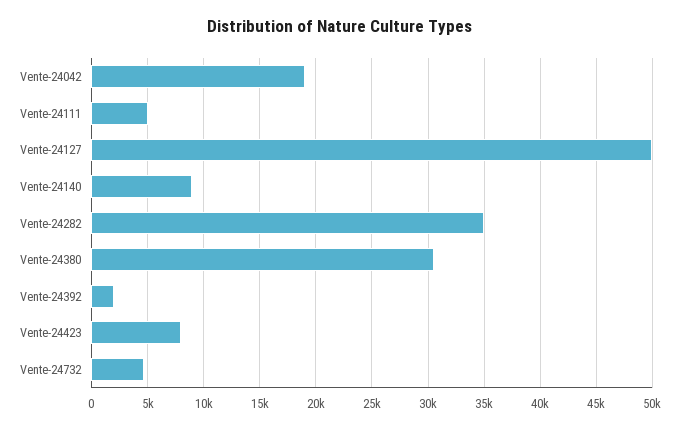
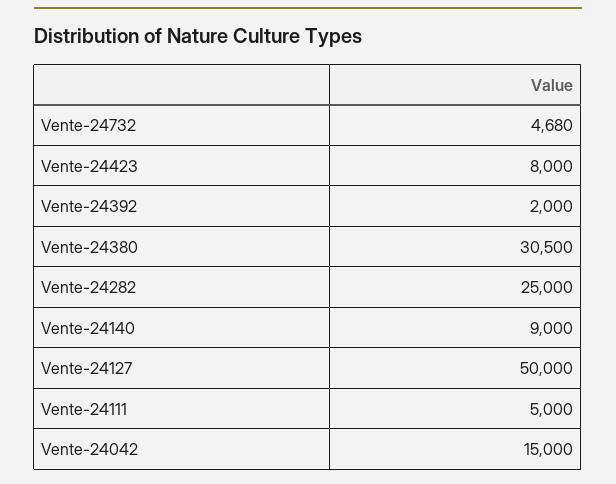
Vente-24042: 19000 -> 15000
Vente-24282: 35000 -> 25000

